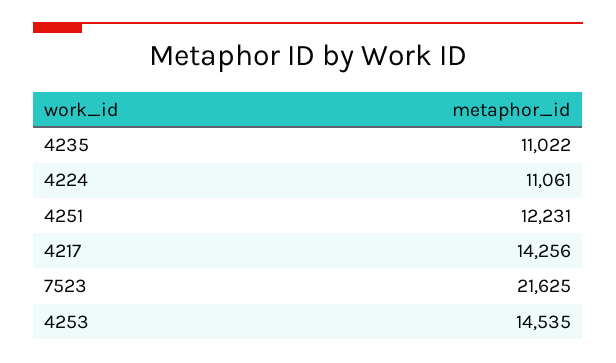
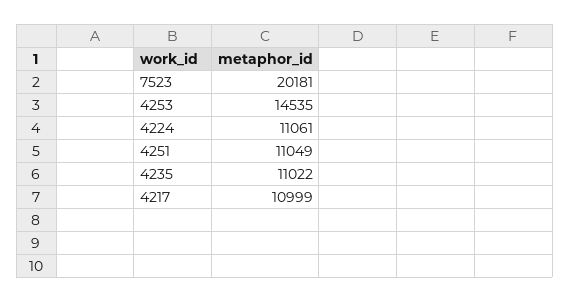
4251: 12231 -> 11049
4217: 14256 -> 10999
7523: 21625 -> 20181

